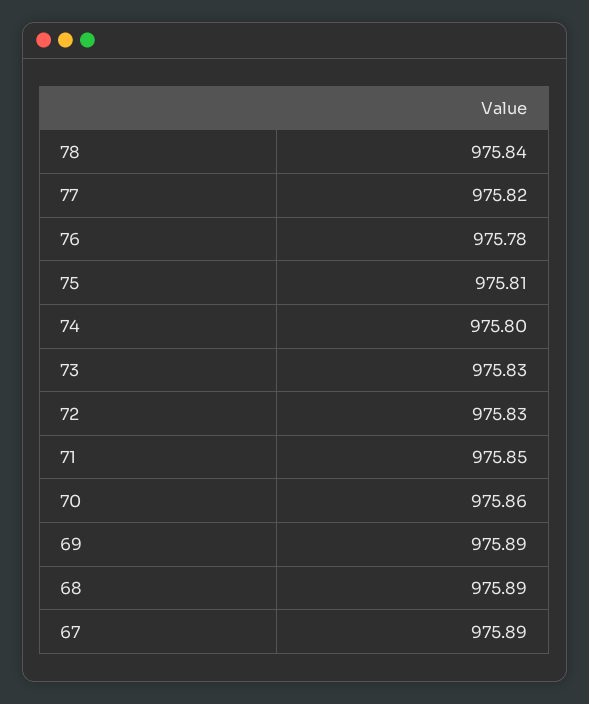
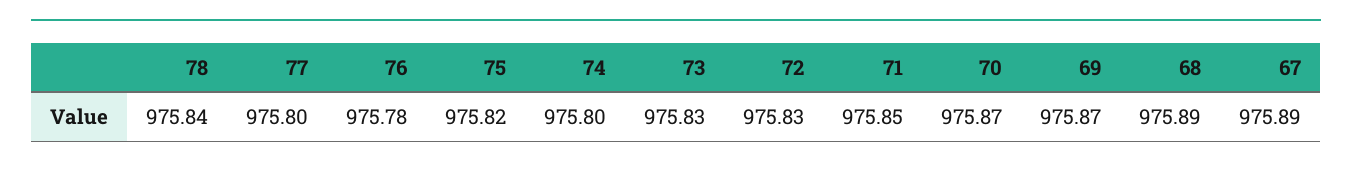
77: 975.82 -> 975.8
75: 975.81 -> 975.82
70: 975.86 -> 975.87
69: 975.89 -> 975.87

